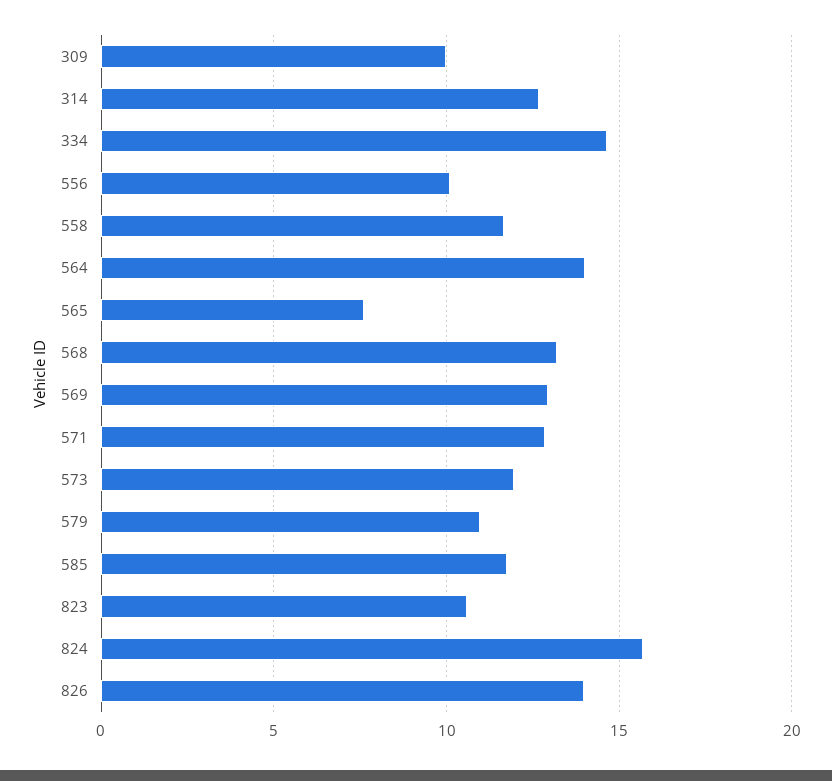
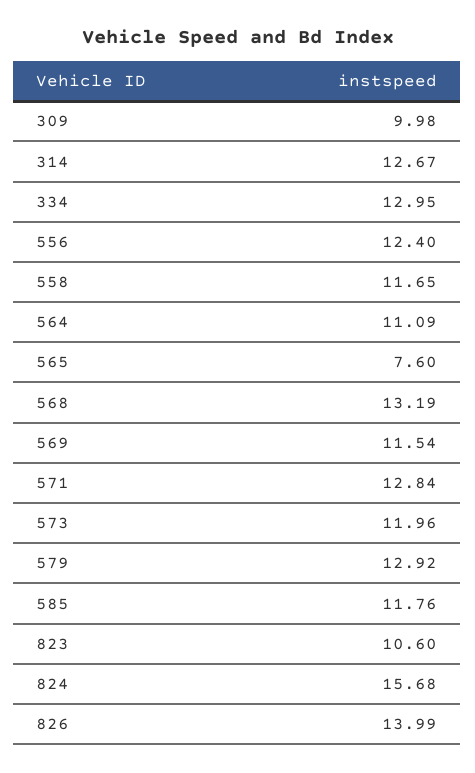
334: 14.5 -> 12.95
556: 10 -> 12.4
564: 14 -> 11.09
569: 13 -> 11.54
579: 11 -> 12.92

